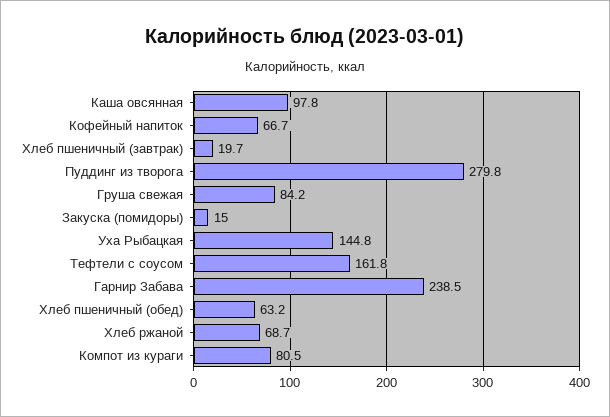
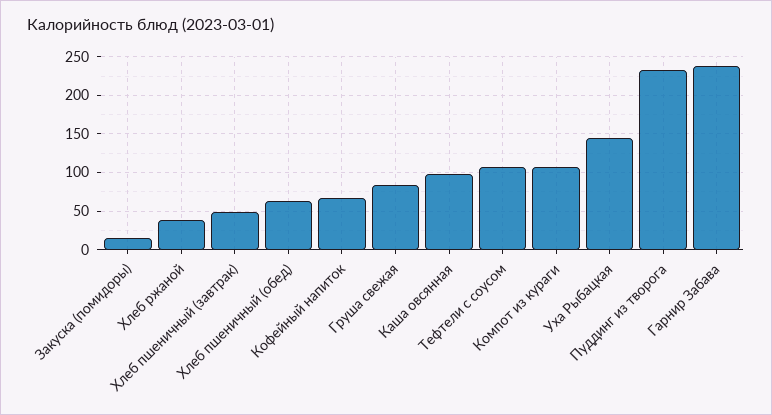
Хлеб пшеничный (завтрак): 19.7 -> 50
Пуддинг из творога: 279.8 -> 230
Тефтели с соусом: 161.8 -> 110
Хлеб ржаной: 68.7 -> 40
Компот из кураги: 80.5 -> 110

